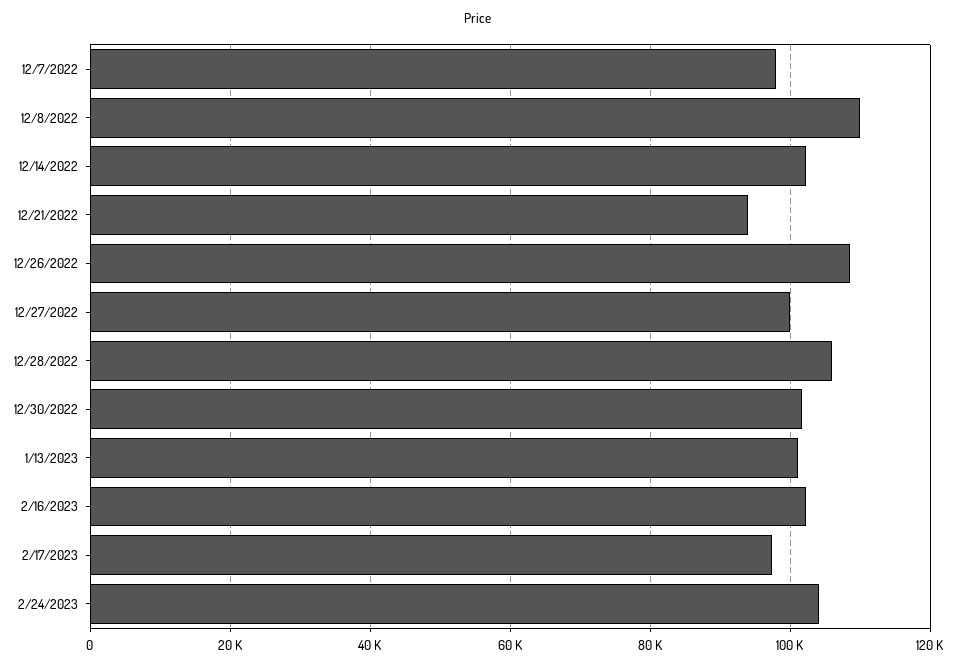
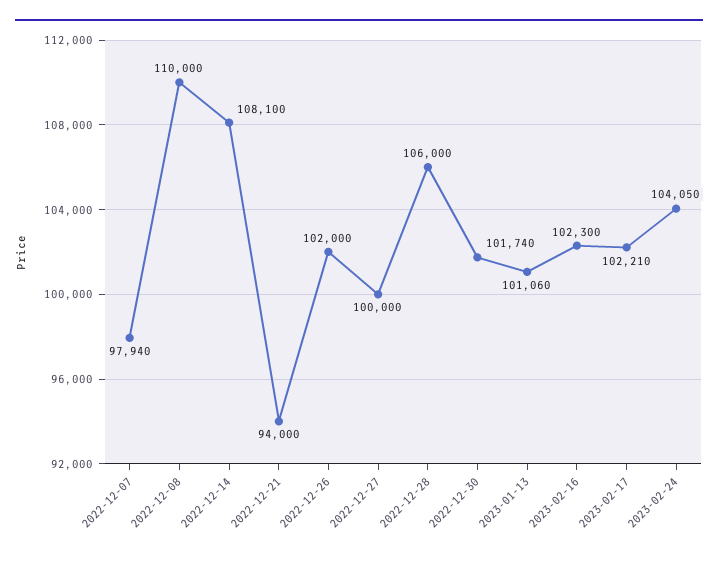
12/14/2022: 102000 -> 108100
12/26/2022: 108000 -> 102000
2/17/2023: 98000 -> 102210

